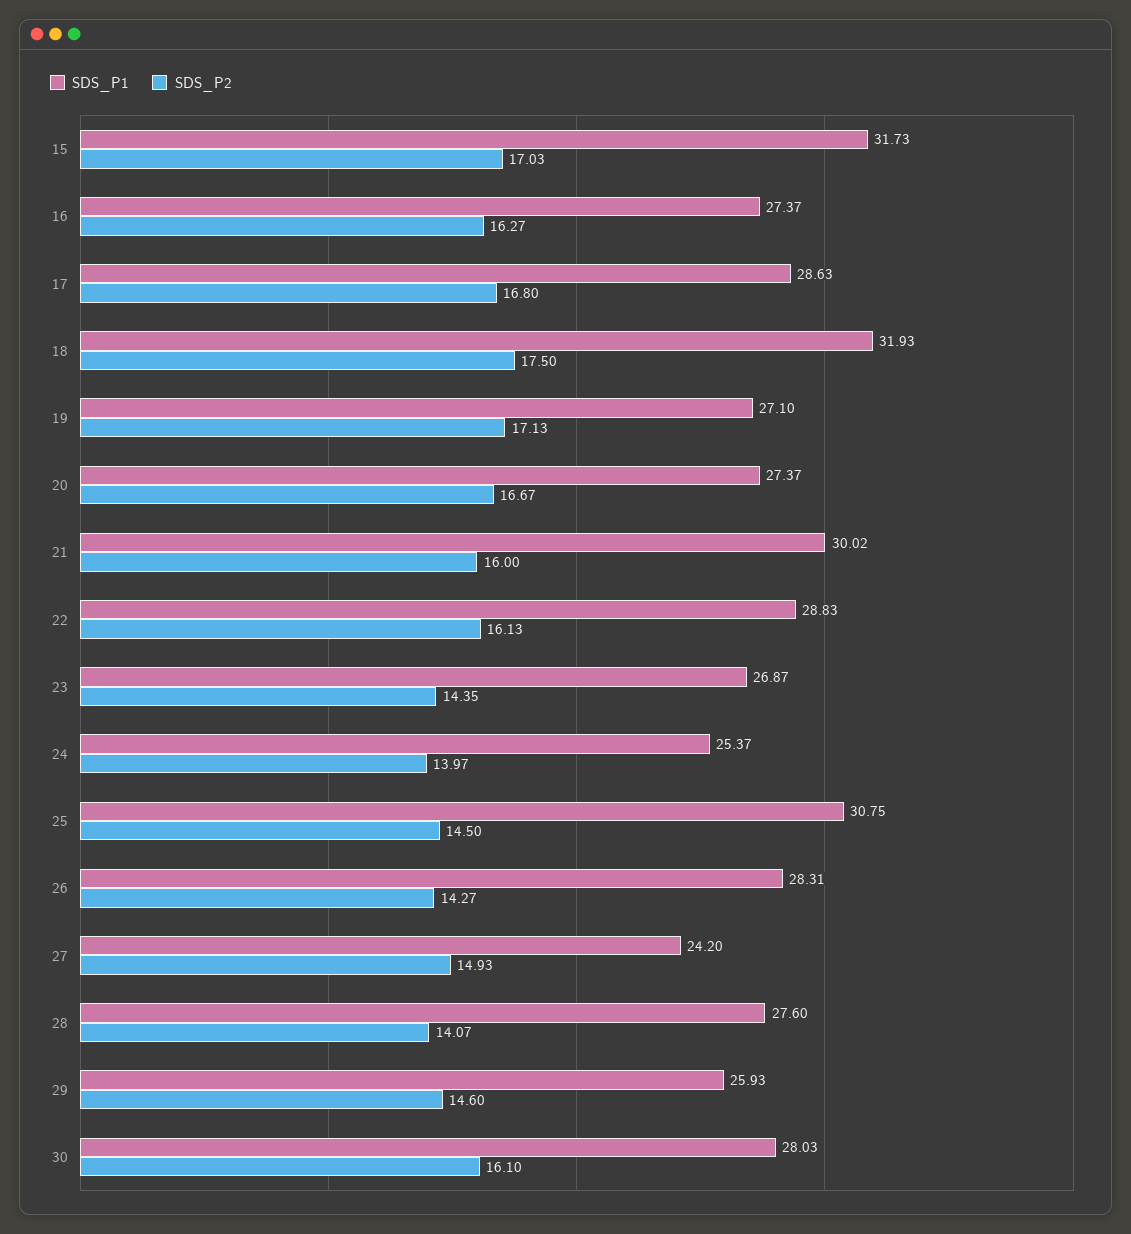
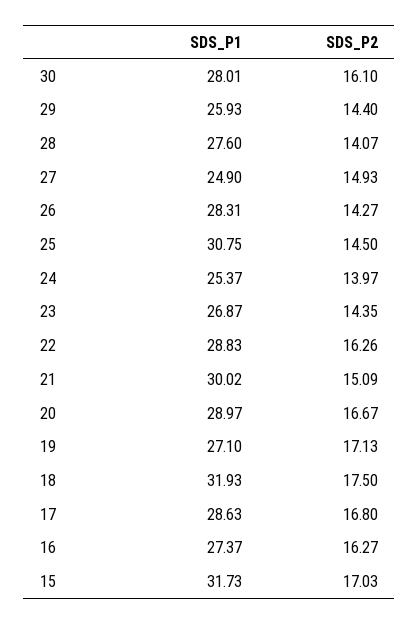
SDS_P1, 20: 27.37 -> 28.97
SDS_P2, 21: 16 -> 15.09
SDS_P2, 22: 16.13 -> 16.26
SDS_P1, 27: 24.2 -> 24.9
SDS_P2, 29: 14.6 -> 14.4
SDS_P1, 30: 28.03 -> 28.01

